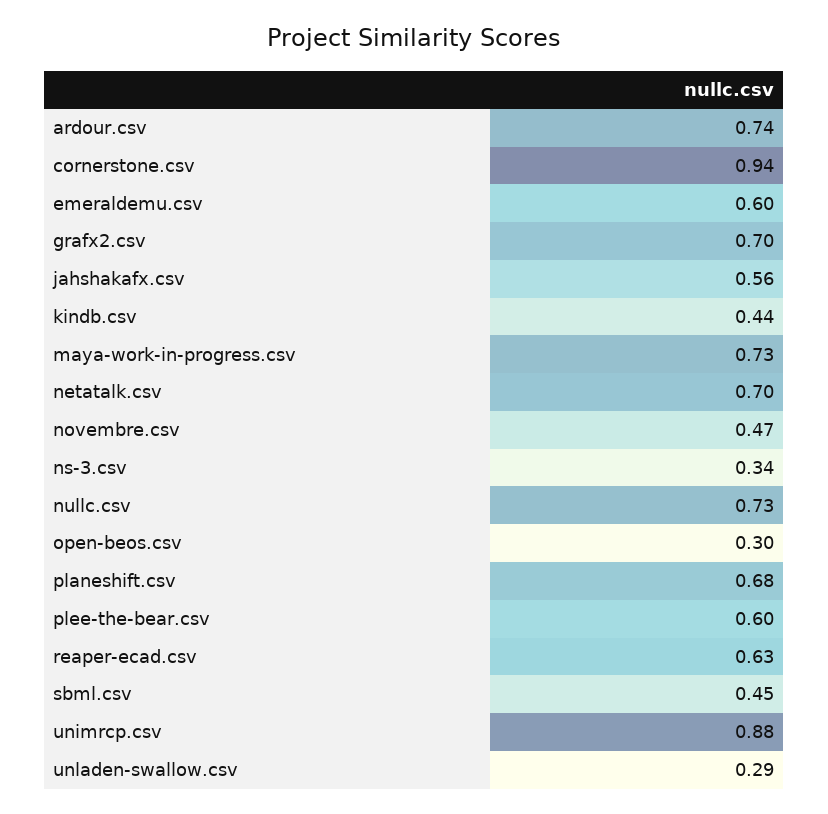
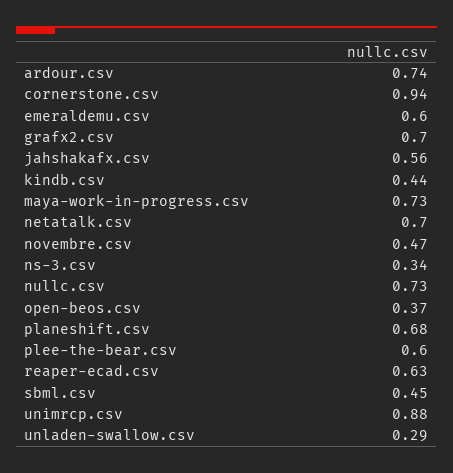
open-beos.csv: 0.3 -> 0.37

